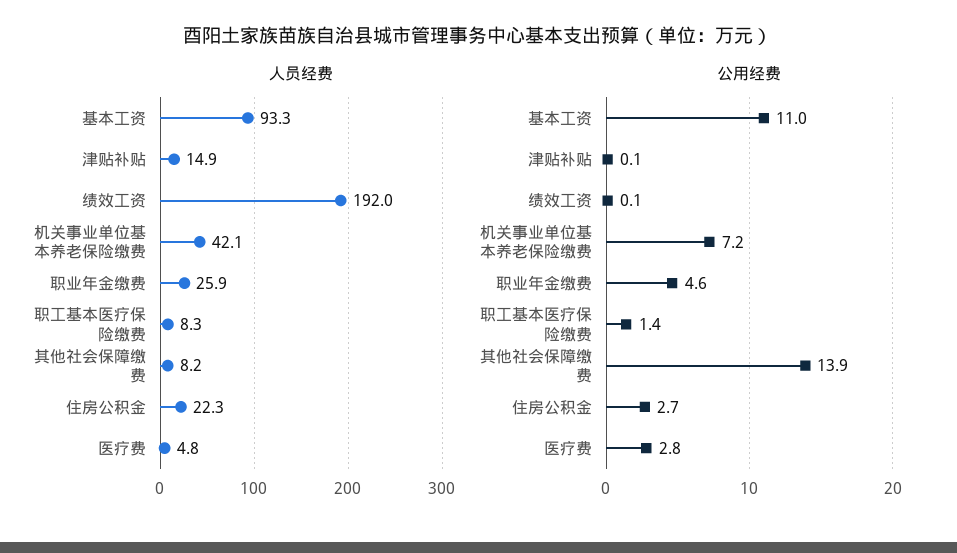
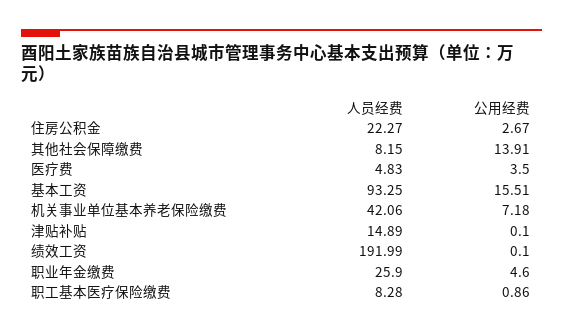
公用经费, 基本工资: 11 -> 15.51
公用经费, 职工基本医疗保险缴费: 1.4 -> 0.86
公用经费, 医疗费: 2.8 -> 3.5

